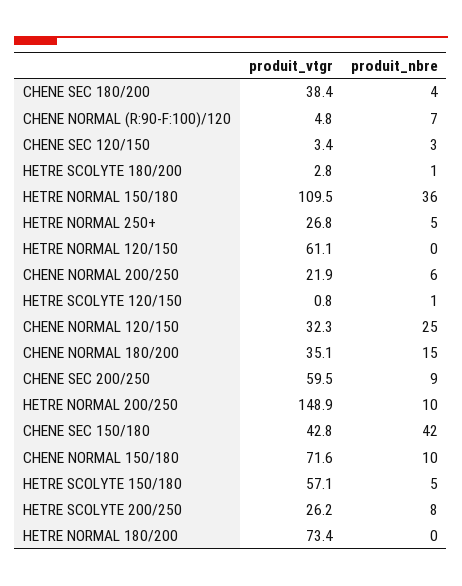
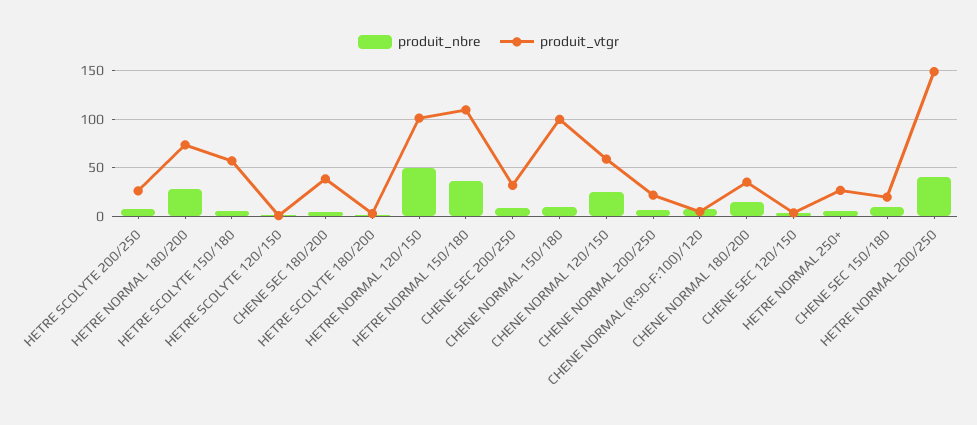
produit_vtgr, HETRE NORMAL 120/150: 61.1 -> 100
produit_nbre, HETRE NORMAL 120/150: 0 -> 50
produit_vtgr, CHENE NORMAL 120/150: 32.3 -> 60
produit_vtgr, CHENE SEC 200/250: 59.5 -> 30
produit_nbre, HETRE NORMAL 200/250: 10 -> 40
produit_vtgr, CHENE SEC 150/180: 42.8 -> 20
produit_nbre, CHENE SEC 150/180: 42 -> 10
produit_vtgr, CHENE NORMAL 150/180: 71.6 -> 100
produit_nbre, HETRE NORMAL 180/200: 0 -> 30

